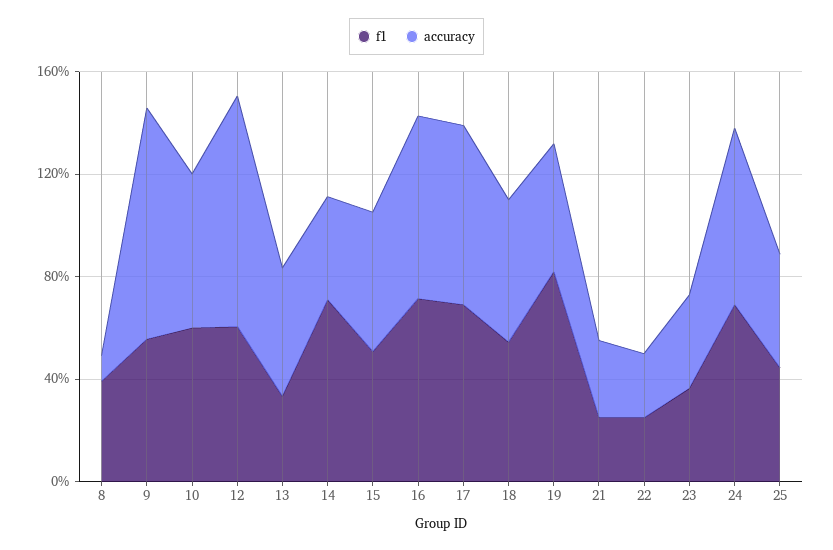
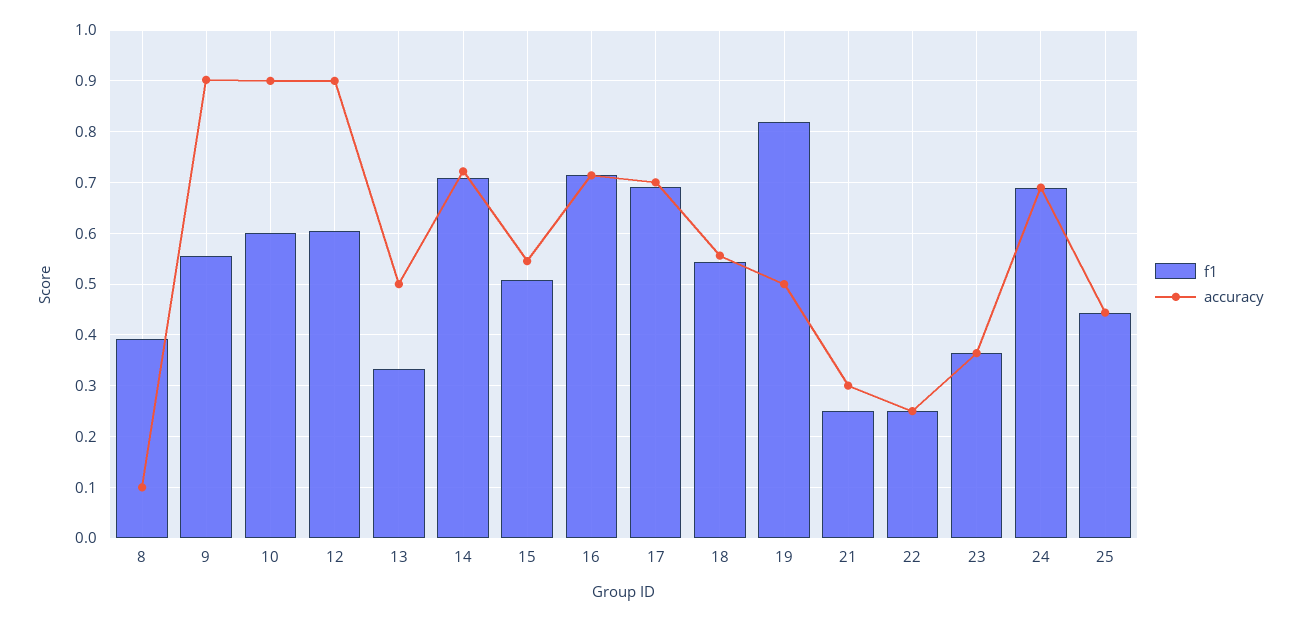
accuracy, 10: 0.6 -> 0.9
accuracy, 14: 0.4 -> 0.72

